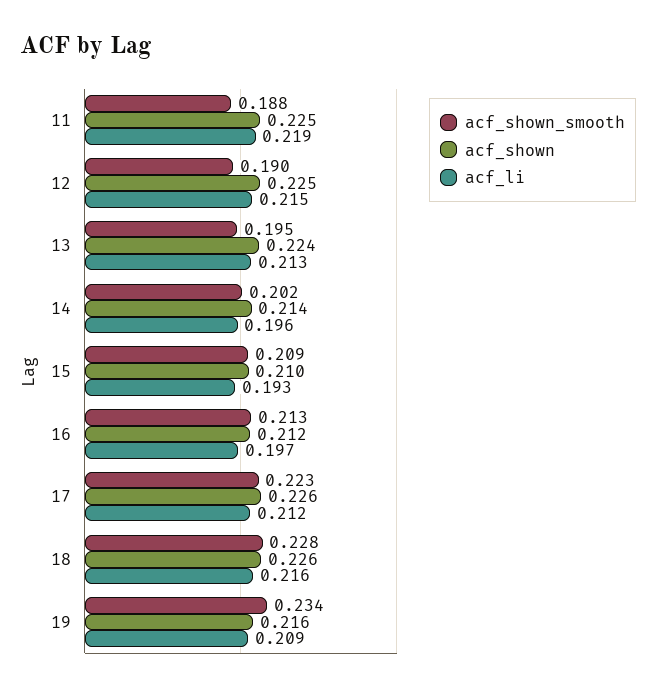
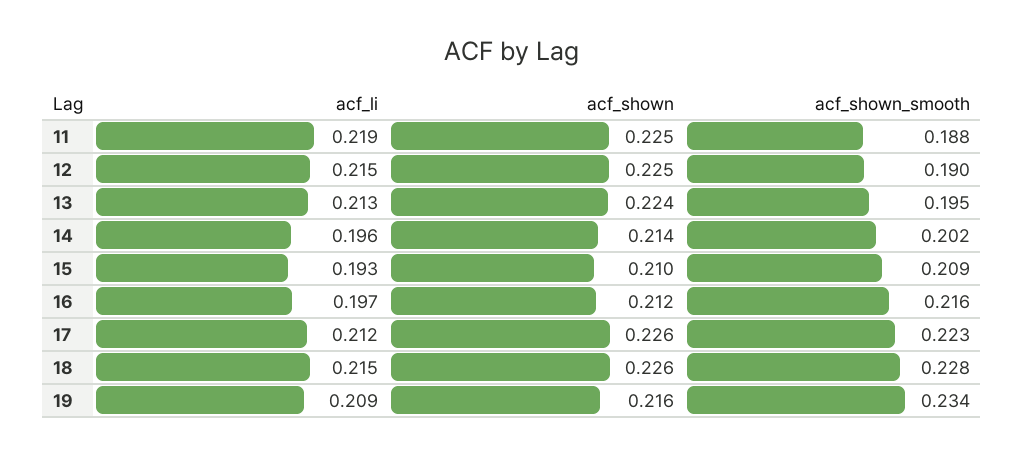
acf_shown_smooth, 16: 0.213 -> 0.216
acf_li, 18: 0.216 -> 0.215

